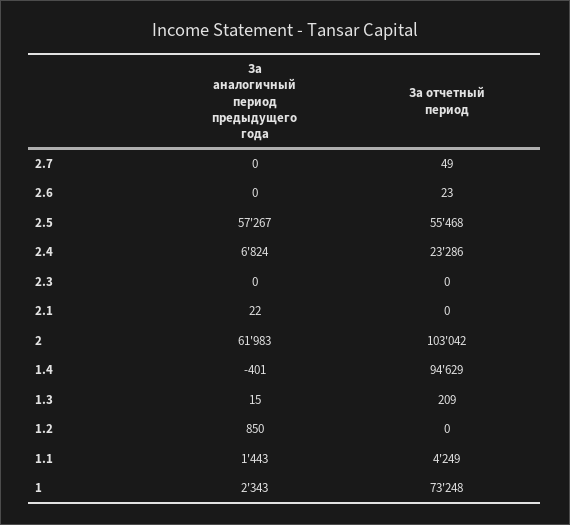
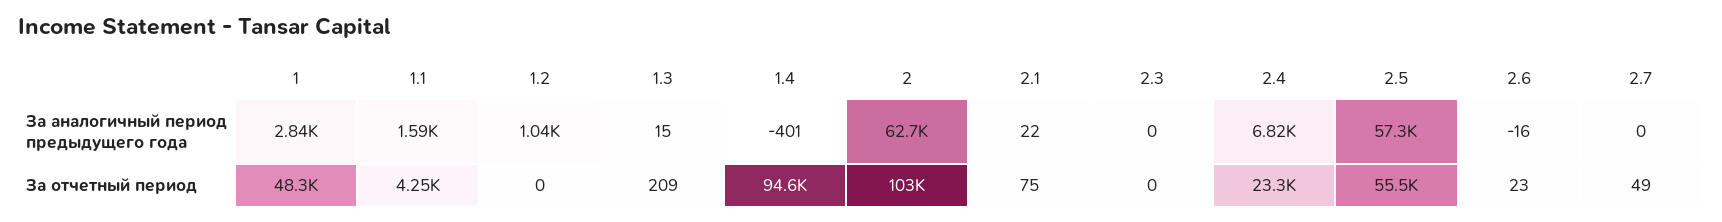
За аналогичный период предыдущего года, 2.6: 0 -> -16
За отчетный период, 2.1: 0 -> 75
За аналогичный период предыдущего года, 2: 61983 -> 62700
За аналогичный период предыдущего года, 1.2: 850 -> 1040
За аналогичный период предыдущего года, 1.1: 1443 -> 1590
За аналогичный период предыдущего года, 1: 2343 -> 2840
За отчетный период, 1: 73248 -> 48300

